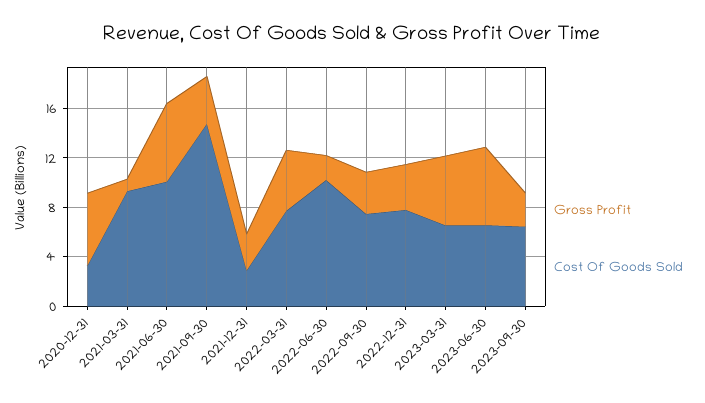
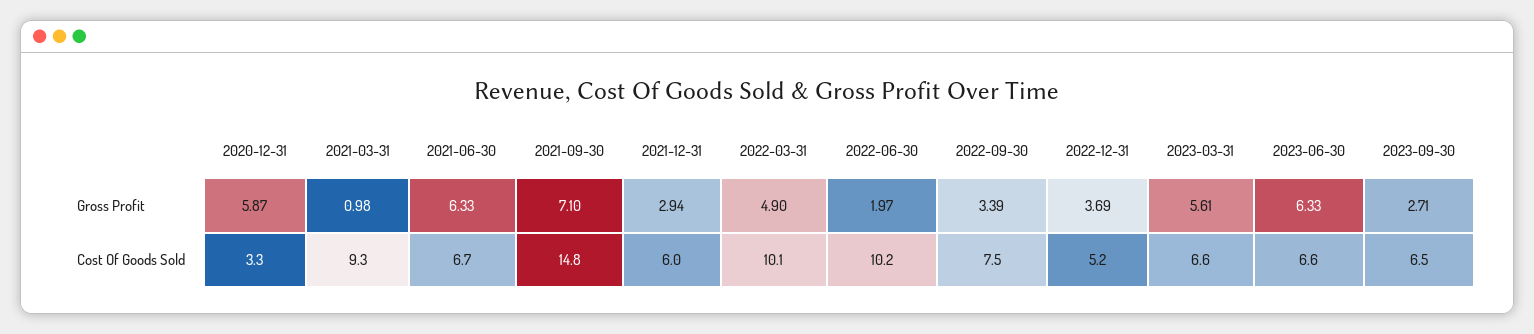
Cost Of Goods Sold, 2021-06-30: 10 -> 6.7
Gross Profit, 2021-09-30: 4 -> 7.1
Cost Of Goods Sold, 2021-12-31: 3 -> 6
Cost Of Goods Sold, 2022-03-31: 8 -> 10.1
Cost Of Goods Sold, 2022-12-31: 8 -> 5.2

